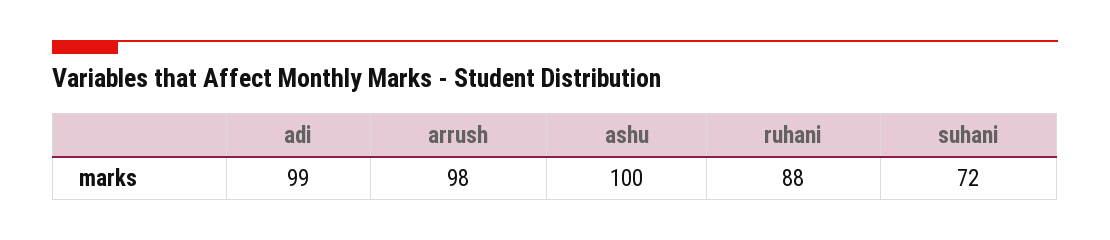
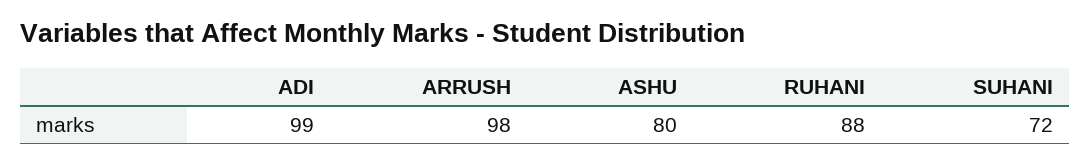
ashu: 100 -> 80

